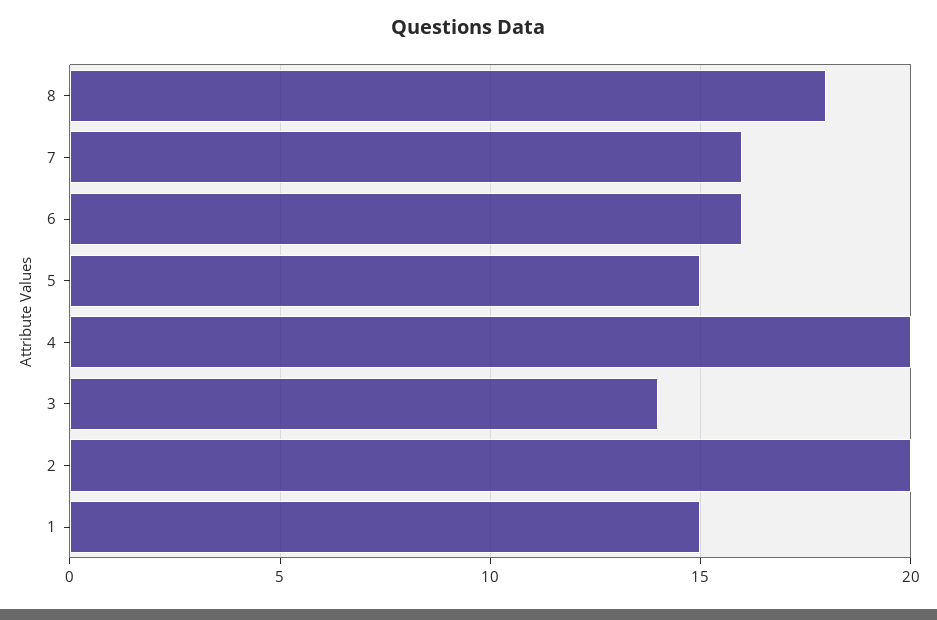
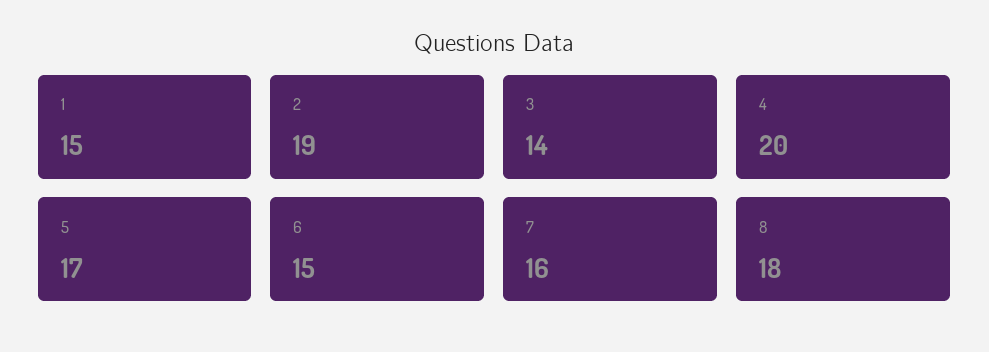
6: 16 -> 15
5: 15 -> 17
2: 20 -> 19

